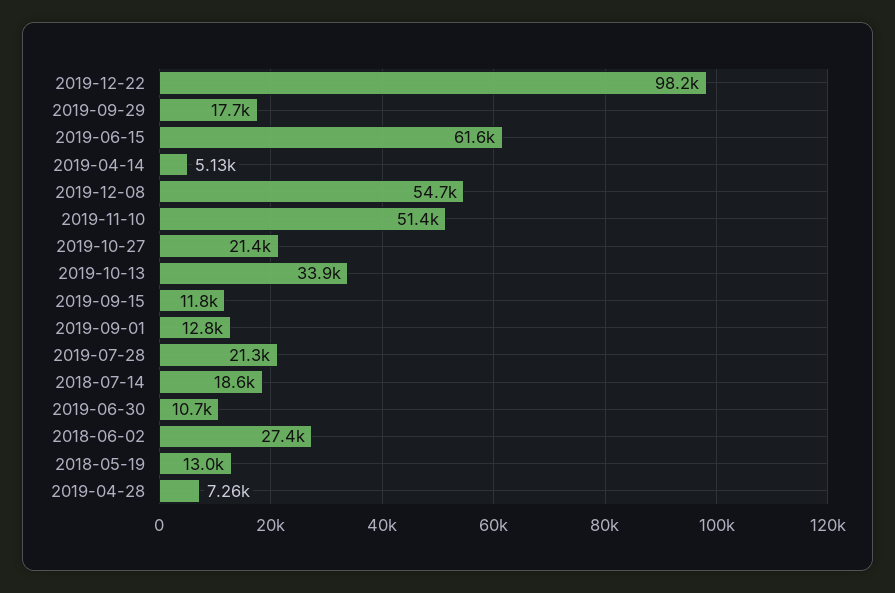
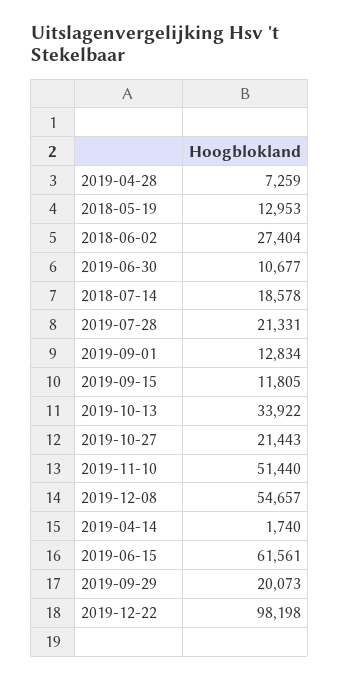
2019-09-29: 17700 -> 20073
2019-04-14: 5130 -> 1740

